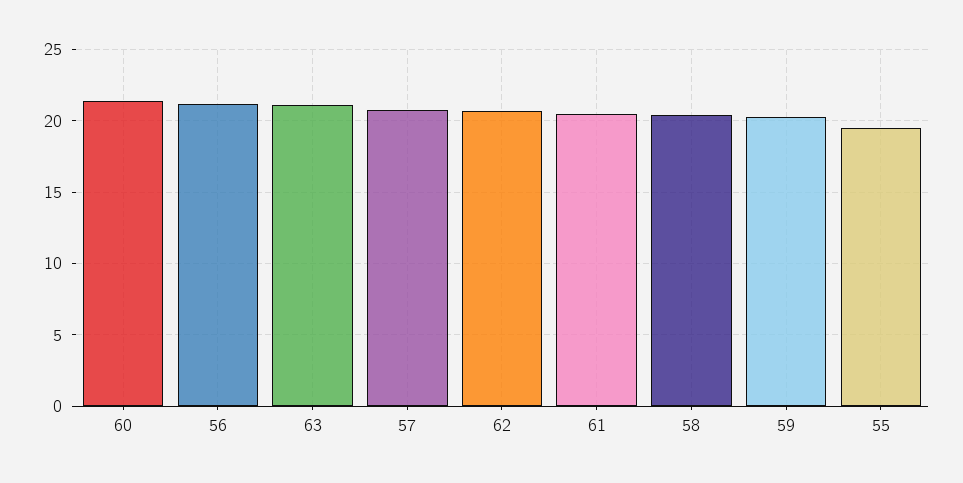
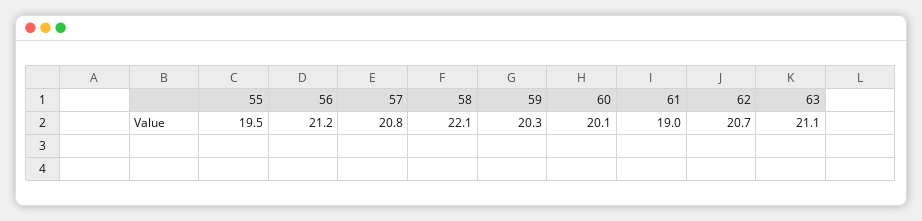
60: 21.5 -> 20.1
61: 20.5 -> 19
58: 20.5 -> 22.1

